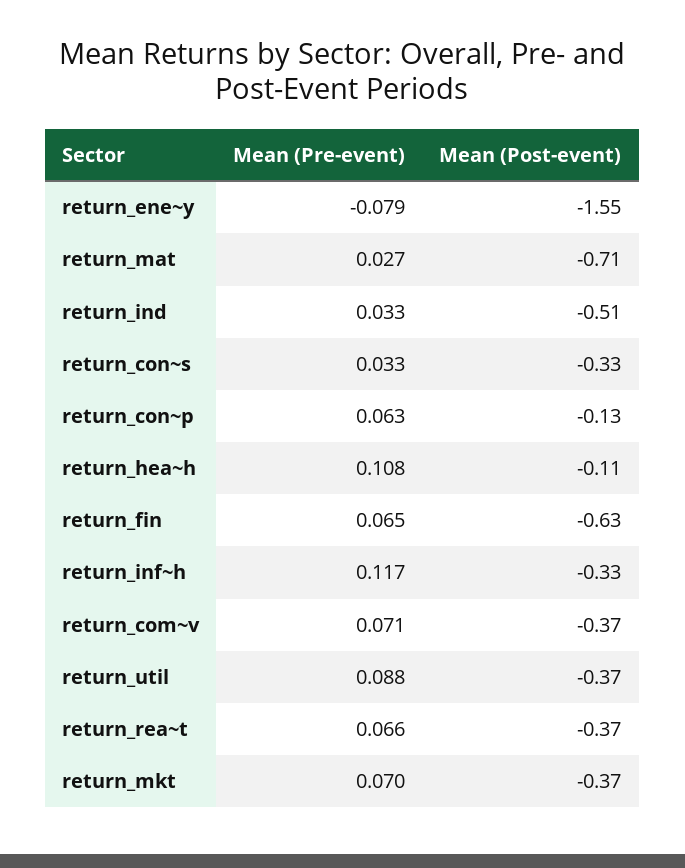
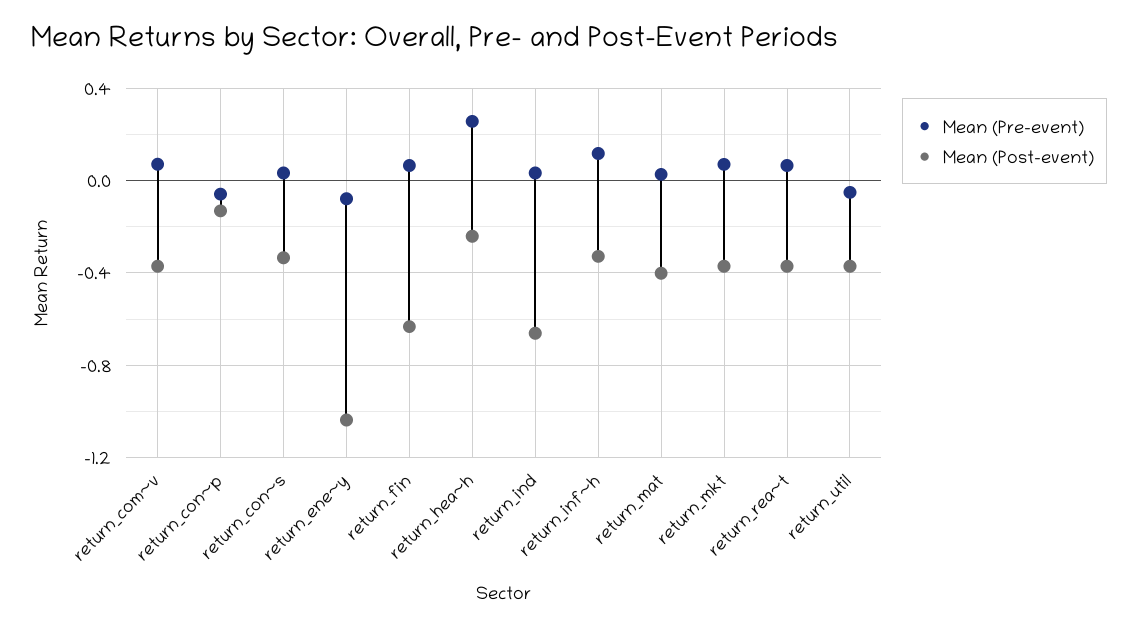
Mean (Post-event), return_ene~y: -1.55 -> -1.05
Mean (Post-event), return_mat: -0.71 -> -0.4
Mean (Post-event), return_ind: -0.51 -> -0.65
Mean (Pre-event), return_con~p: 0.063 -> -0.05
Mean (Pre-event), return_hea~h: 0.108 -> 0.25
Mean (Post-event), return_hea~h: -0.11 -> -0.25
Mean (Pre-event), return_util: 0.088 -> -0.05

